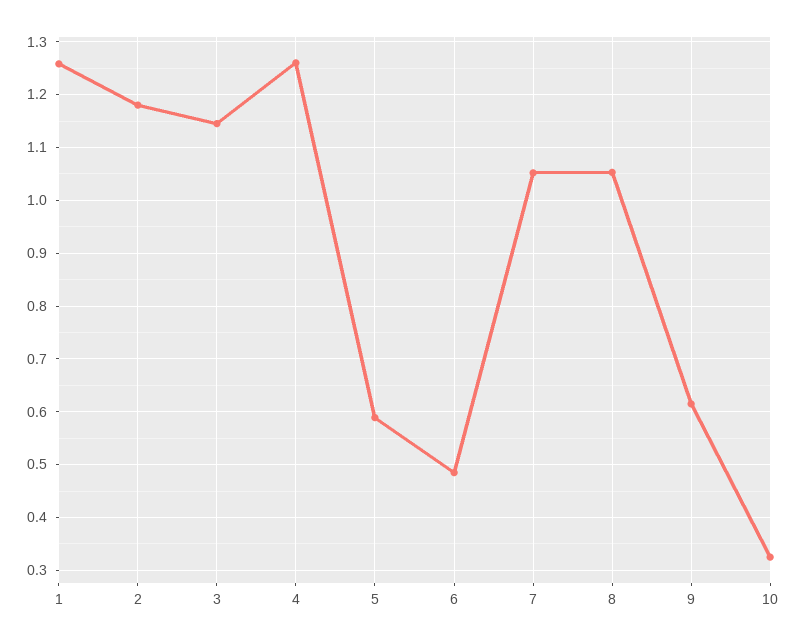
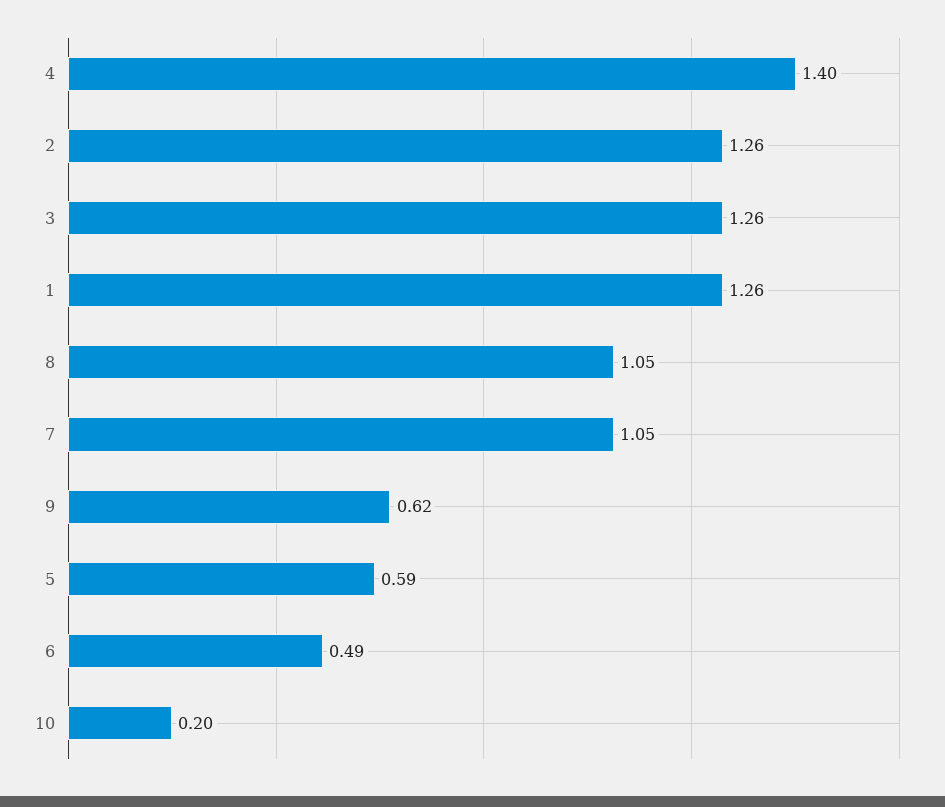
2: 1.18 -> 1.26
3: 1.14 -> 1.26
4: 1.26 -> 1.4
10: 0.32 -> 0.2

